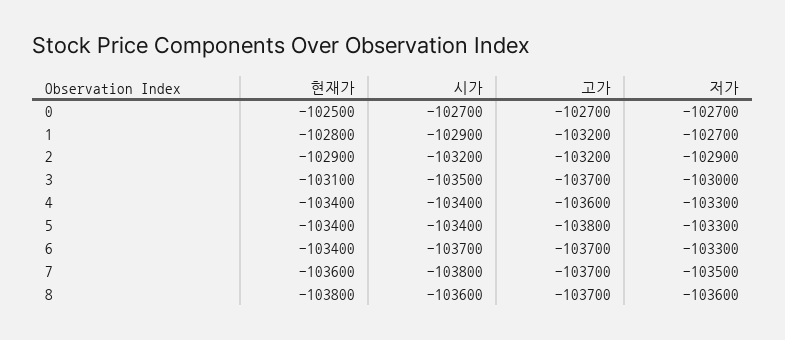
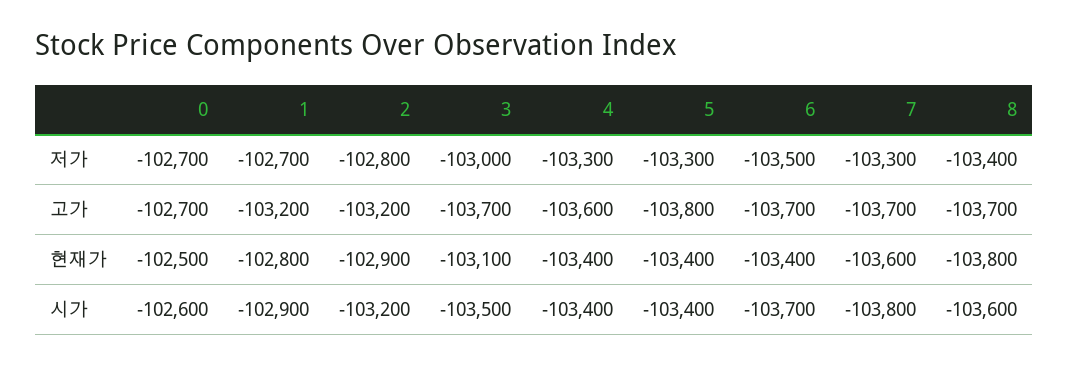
시가, 0: -102700 -> -102600
저가, 2: -102900 -> -102800
저가, 6: -103300 -> -103500
저가, 7: -103500 -> -103300
저가, 8: -103600 -> -103400

